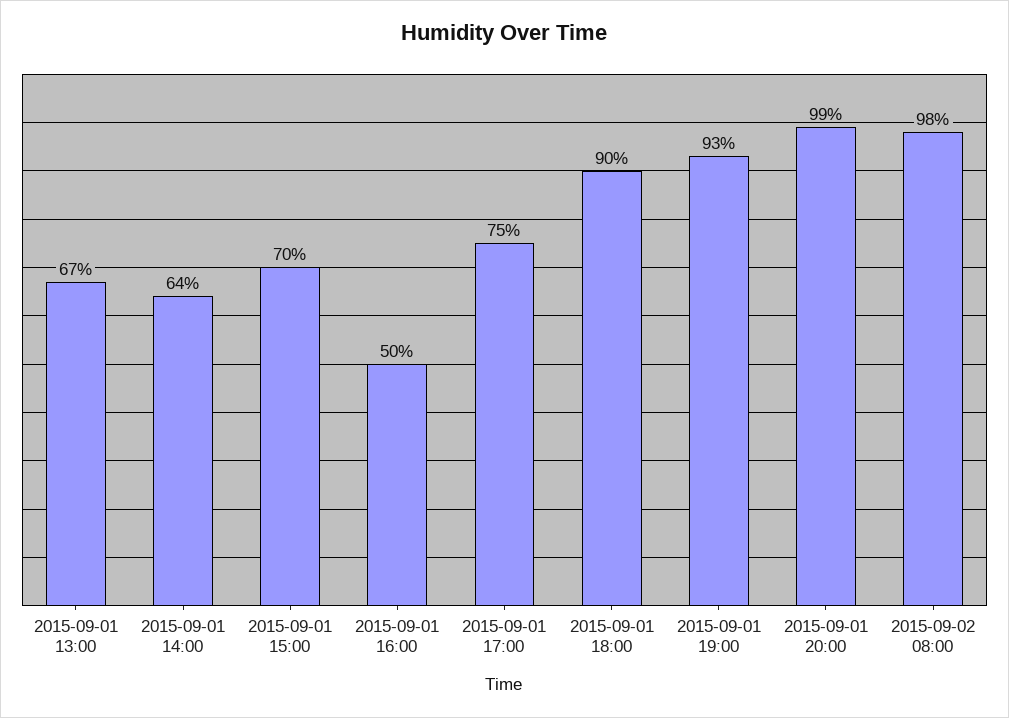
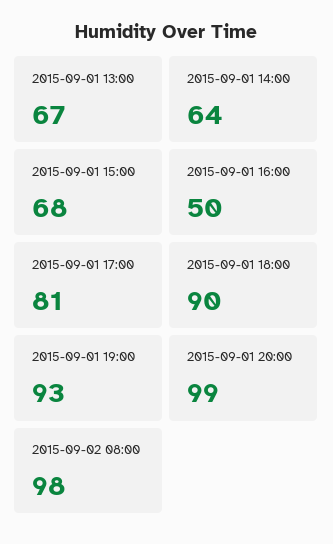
2015-09-01 15:00: 70 -> 68
2015-09-01 17:00: 75 -> 81

